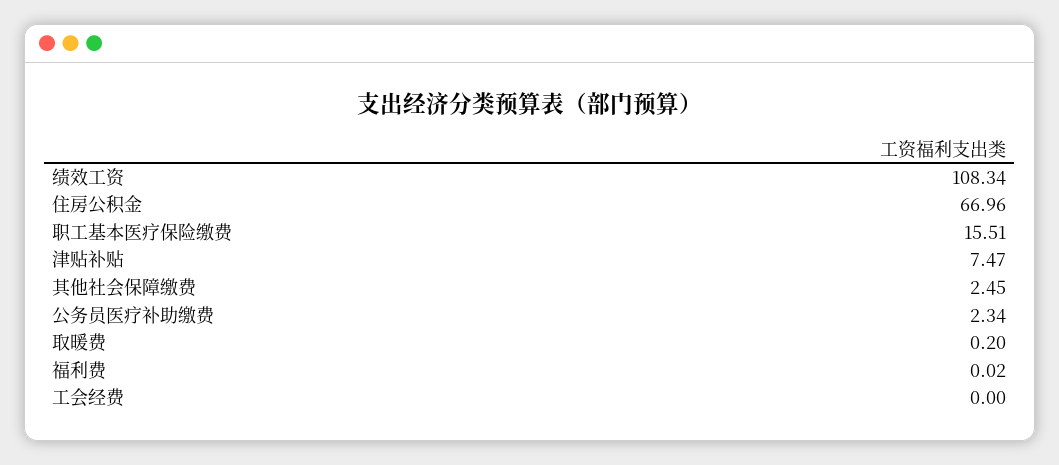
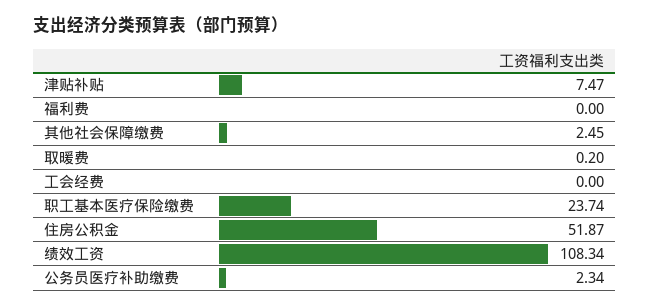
住房公积金: 66.96 -> 51.87
职工基本医疗保险缴费: 15.51 -> 23.74
福利费: 0.02 -> 0

